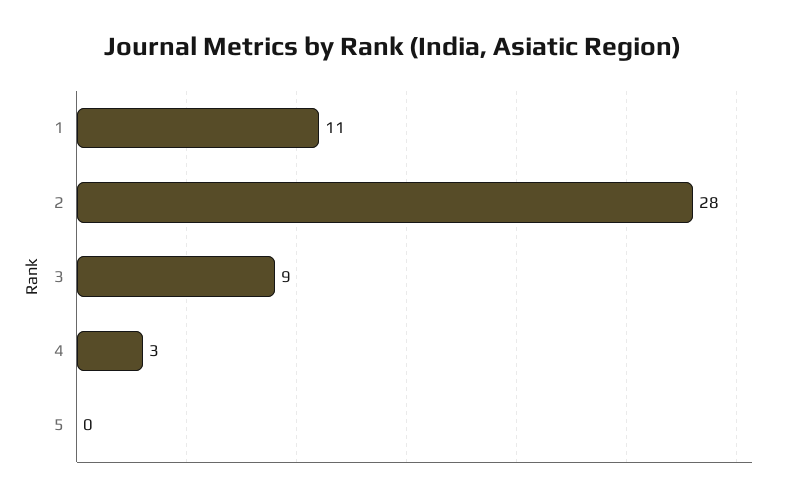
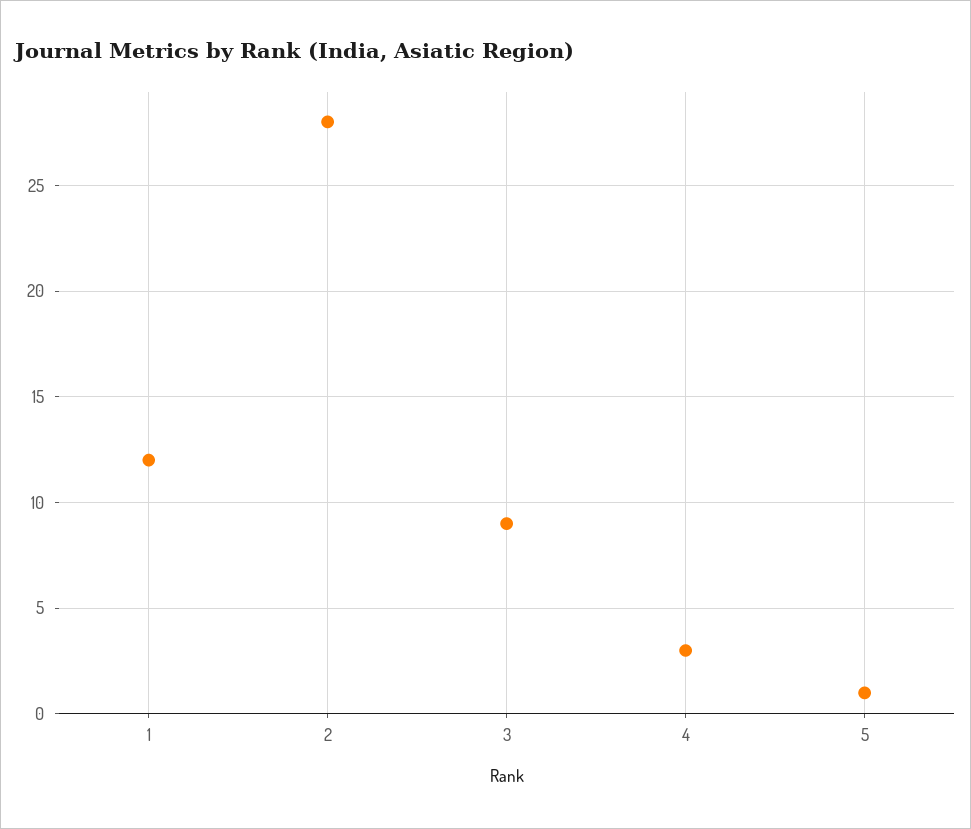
1: 11 -> 12
5: 0 -> 1

